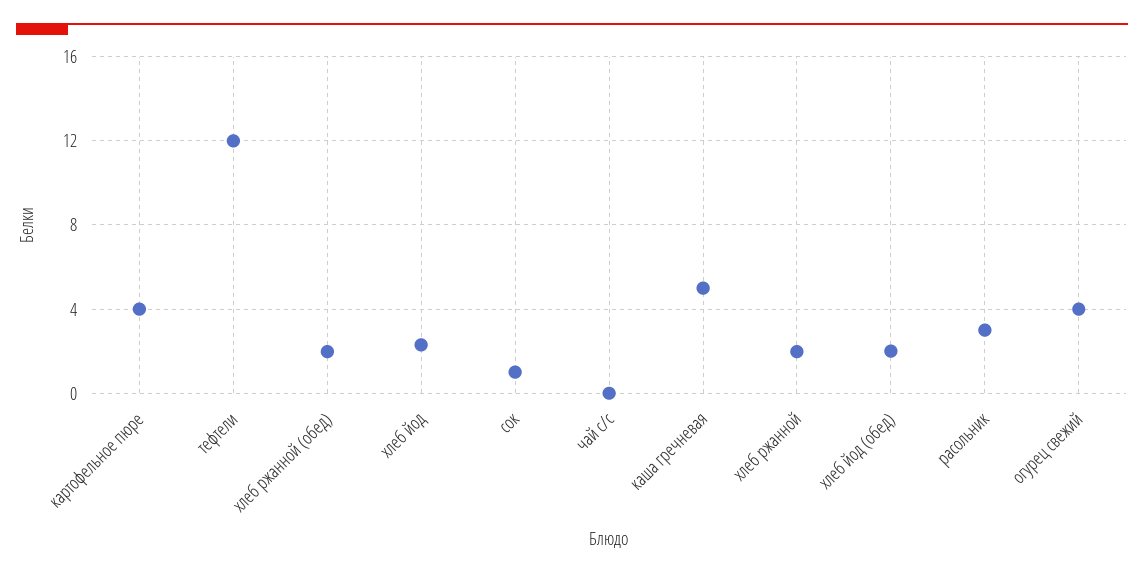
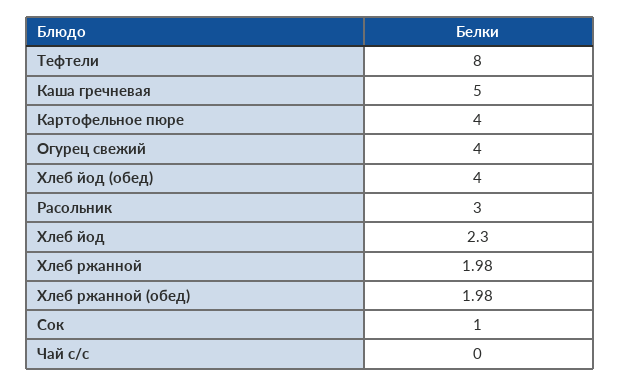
тефтели: 12 -> 8
хлеб йод (обед): 2 -> 4

